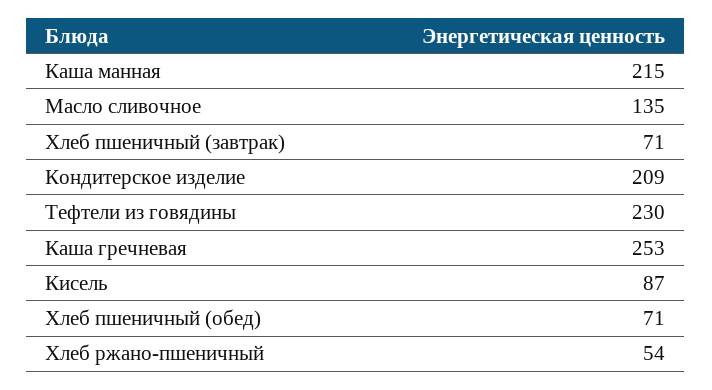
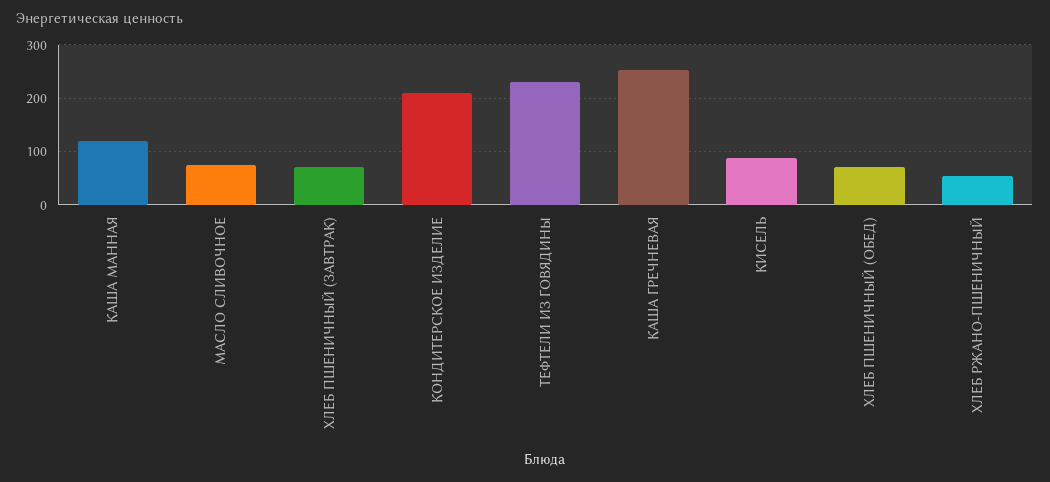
Каша манная: 215 -> 120
Масло сливочное: 135 -> 80

